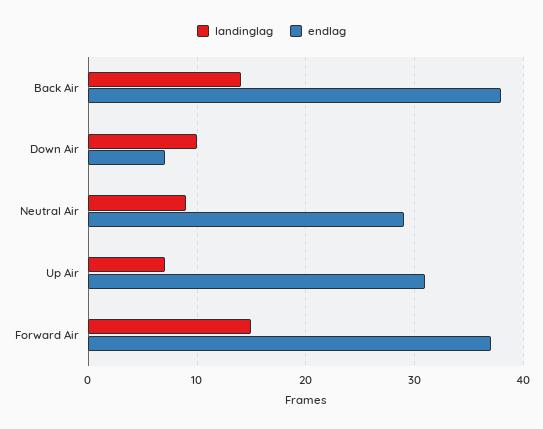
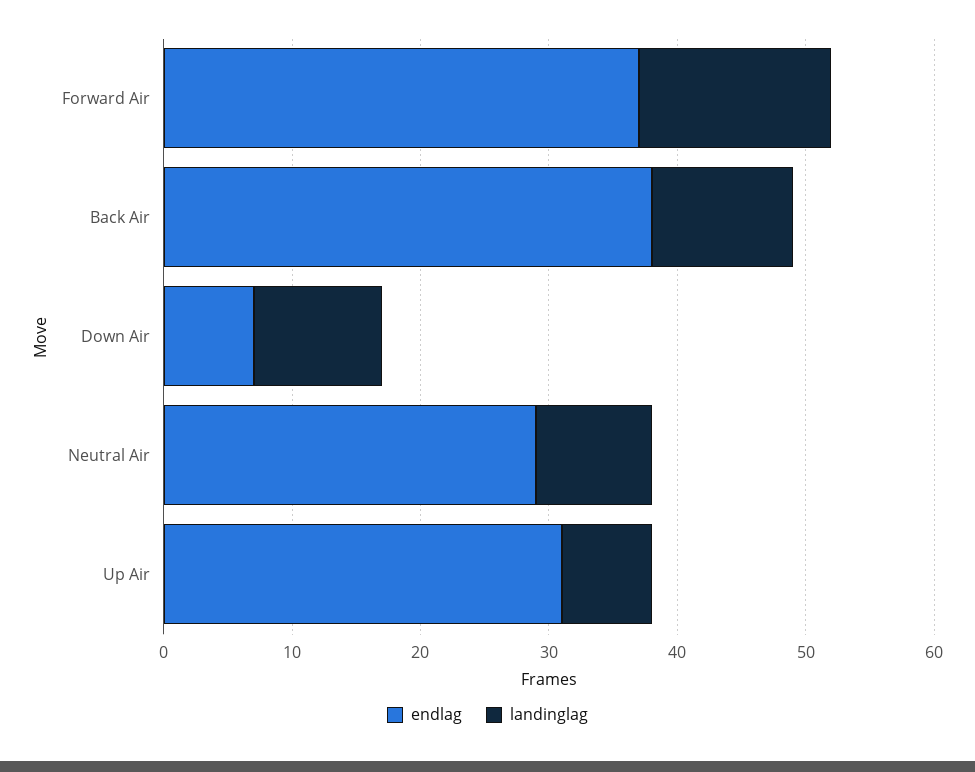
landinglag, Back Air: 14 -> 11

